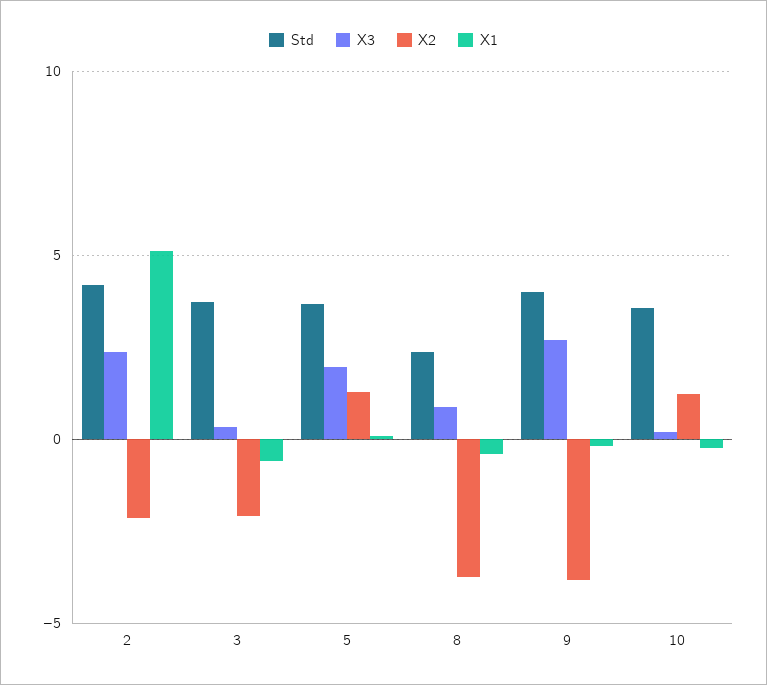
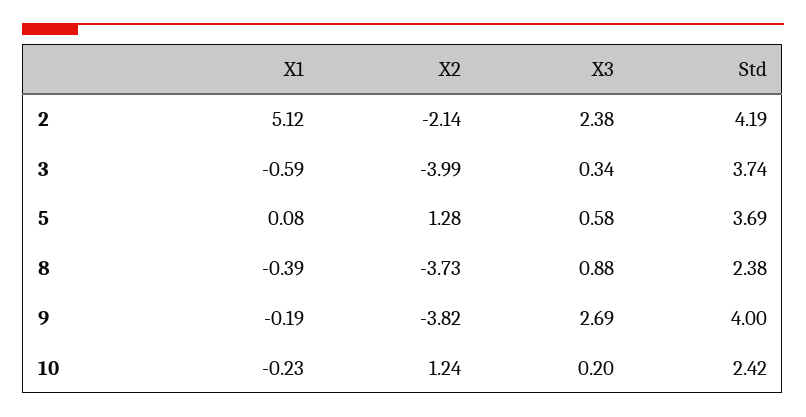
X2, 3: -2 -> -3.99
X3, 5: 2 -> 0.58
Std, 10: 3.5 -> 2.42

